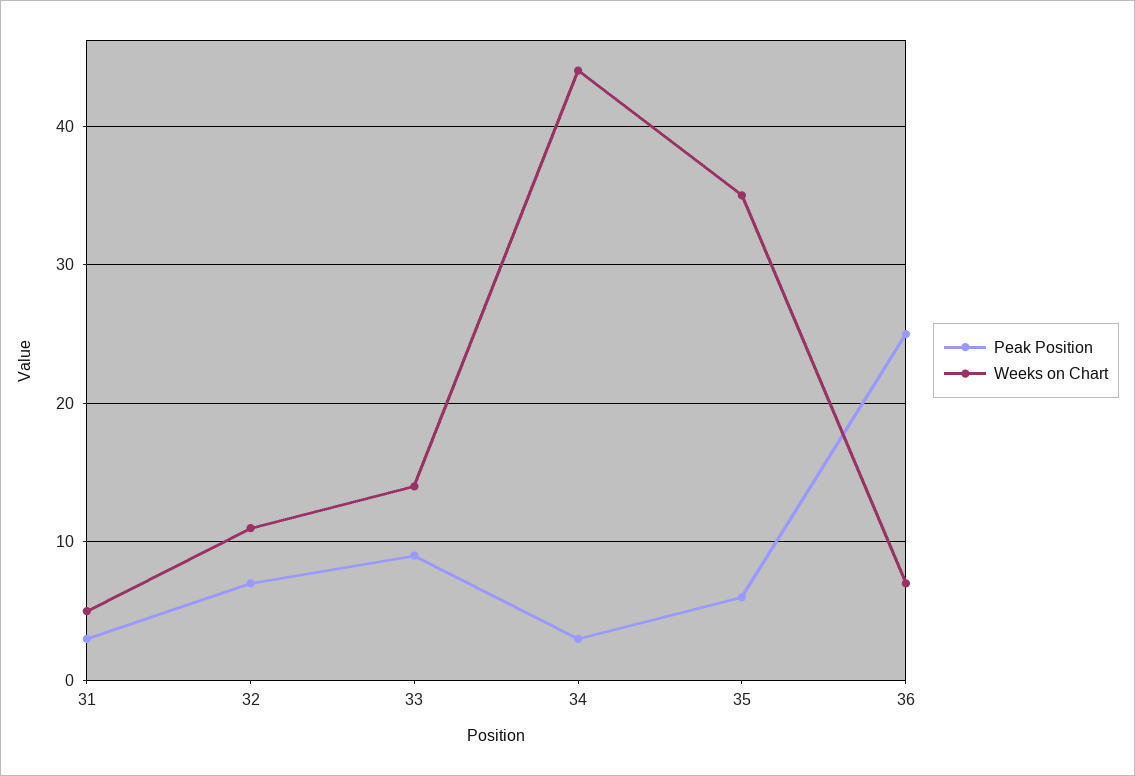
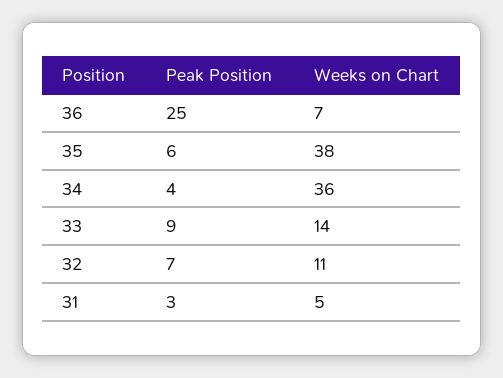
Peak Position, 34: 3 -> 4
Weeks on Chart, 34: 44 -> 36
Weeks on Chart, 35: 35 -> 38

